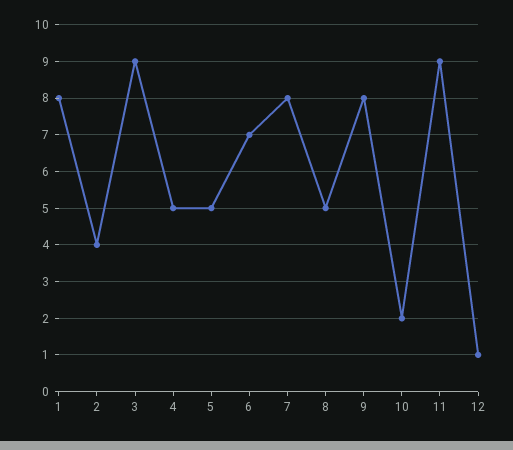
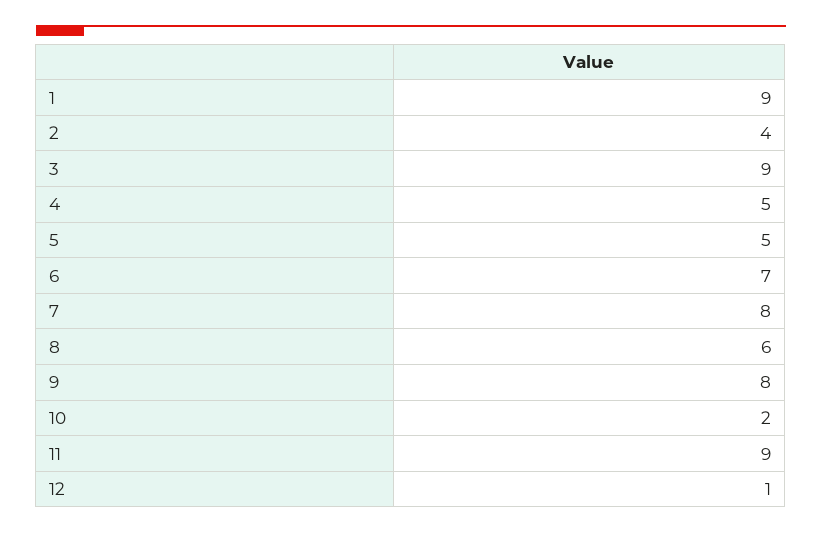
1: 8 -> 9
8: 5 -> 6

